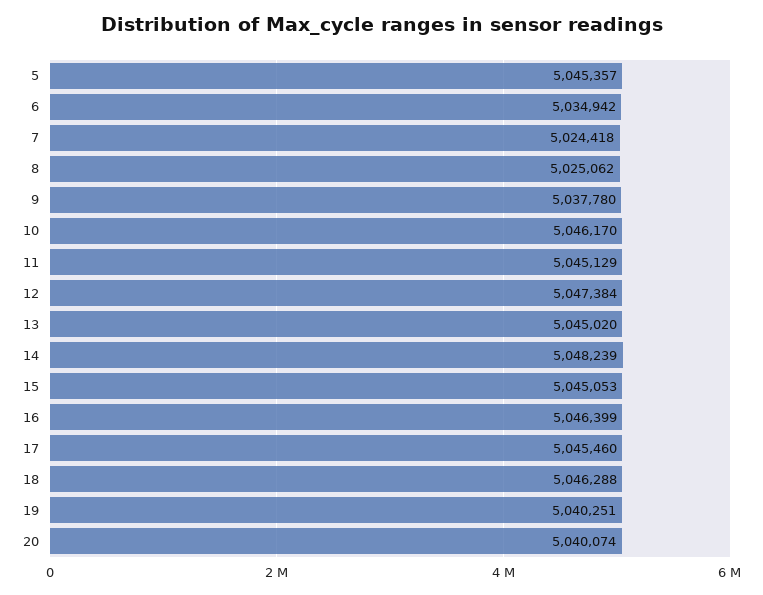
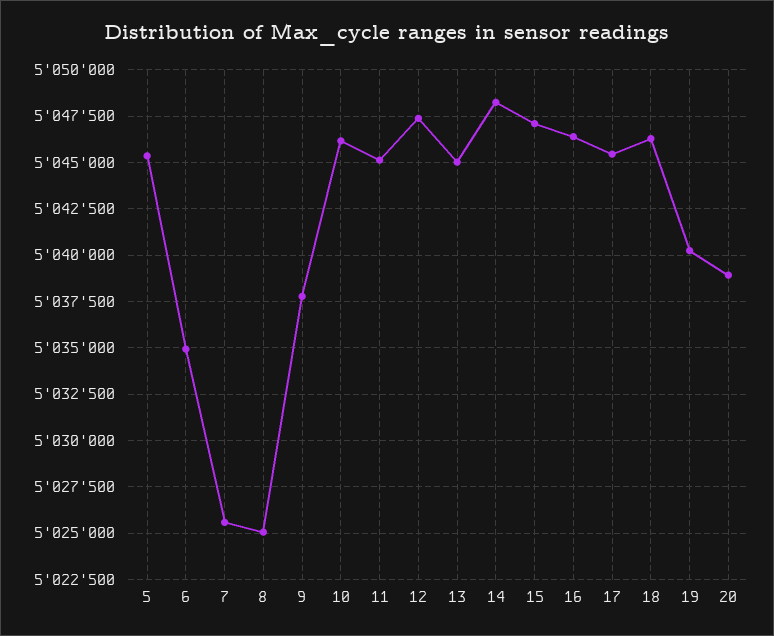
7: 5024418 -> 5025500
15: 5045053 -> 5047000
20: 5040074 -> 5039000

